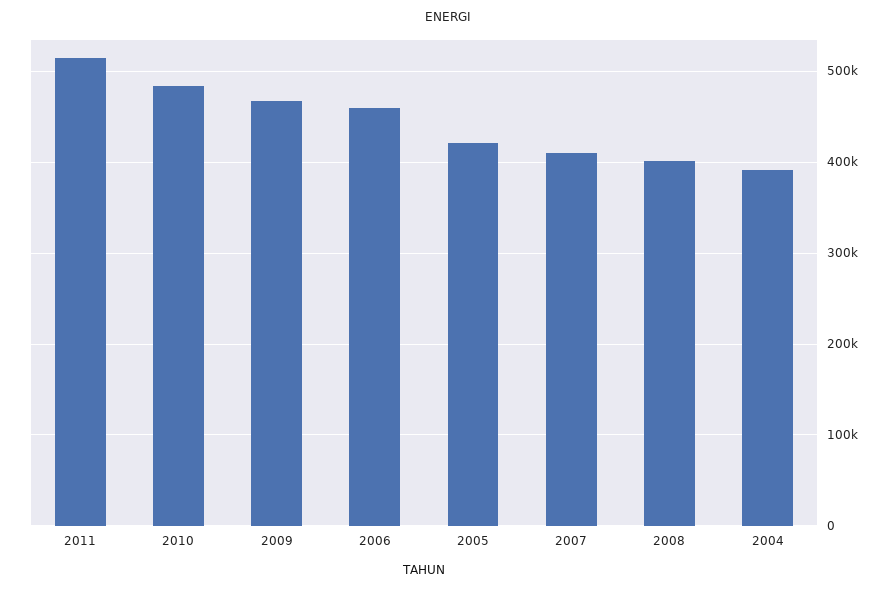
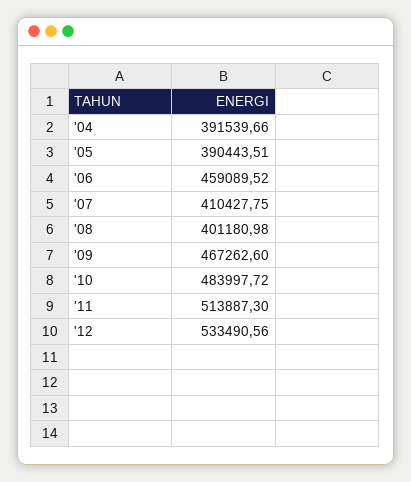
2005: 420000 -> 390443.51
'12: none -> 533490.56

